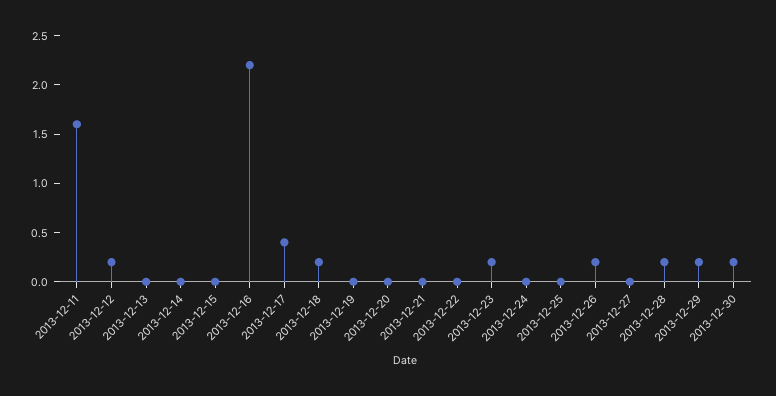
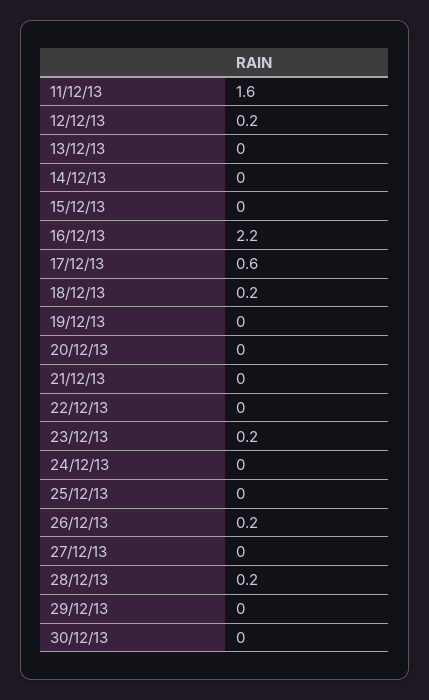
2013-12-17: 0.4 -> 0.6
2013-12-29: 0.2 -> 0
2013-12-30: 0.2 -> 0

